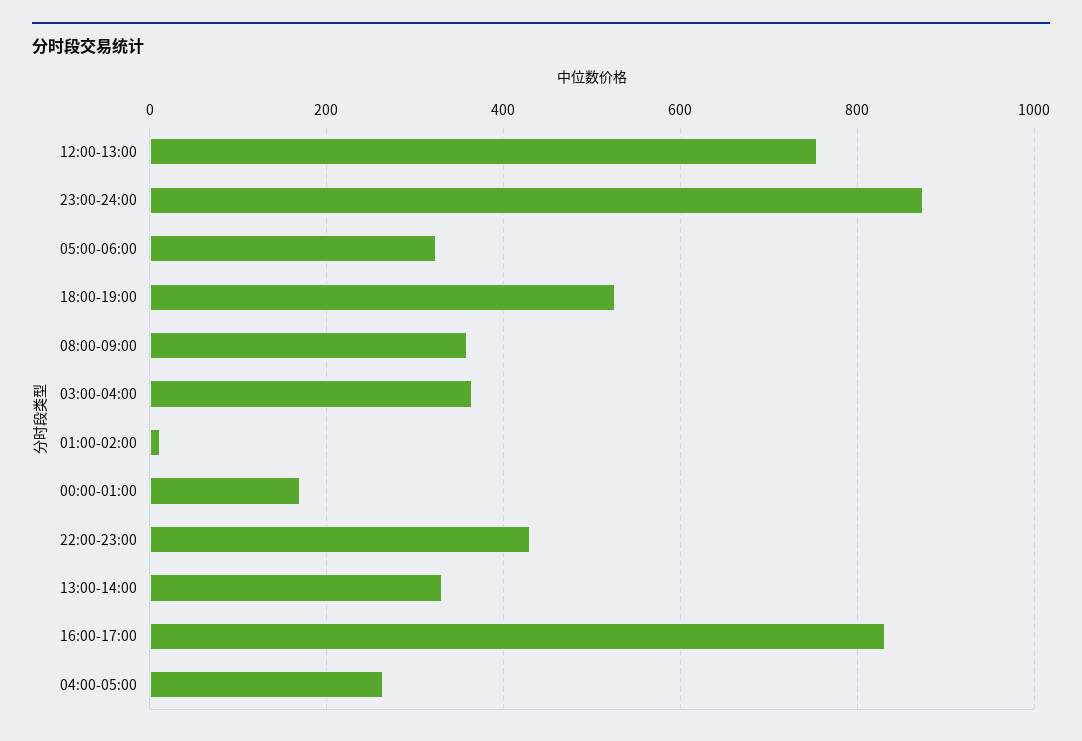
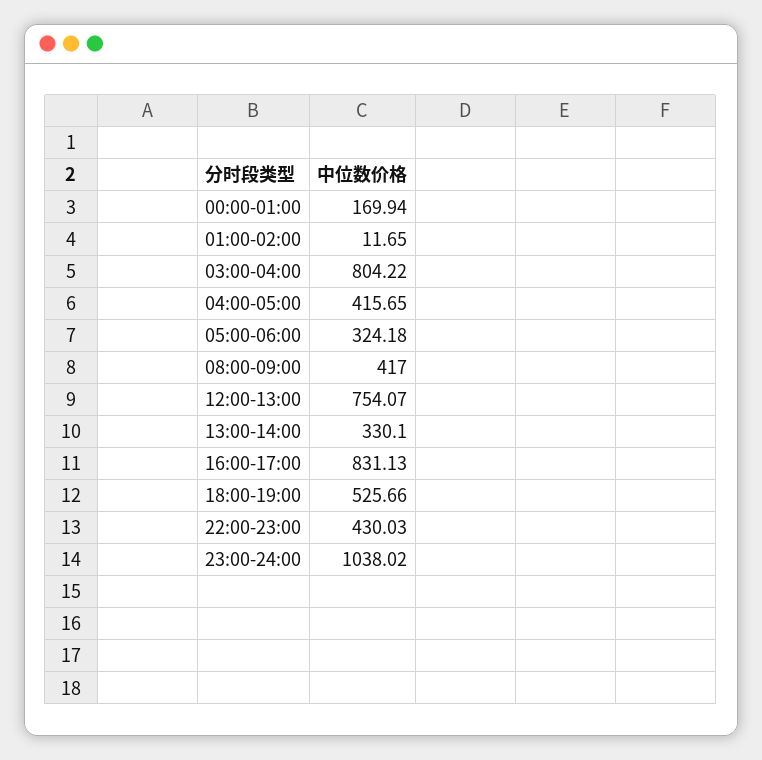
23:00-24:00: 880 -> 1038.02
08:00-09:00: 360 -> 417
03:00-04:00: 360 -> 804.22
04:00-05:00: 260 -> 415.65

